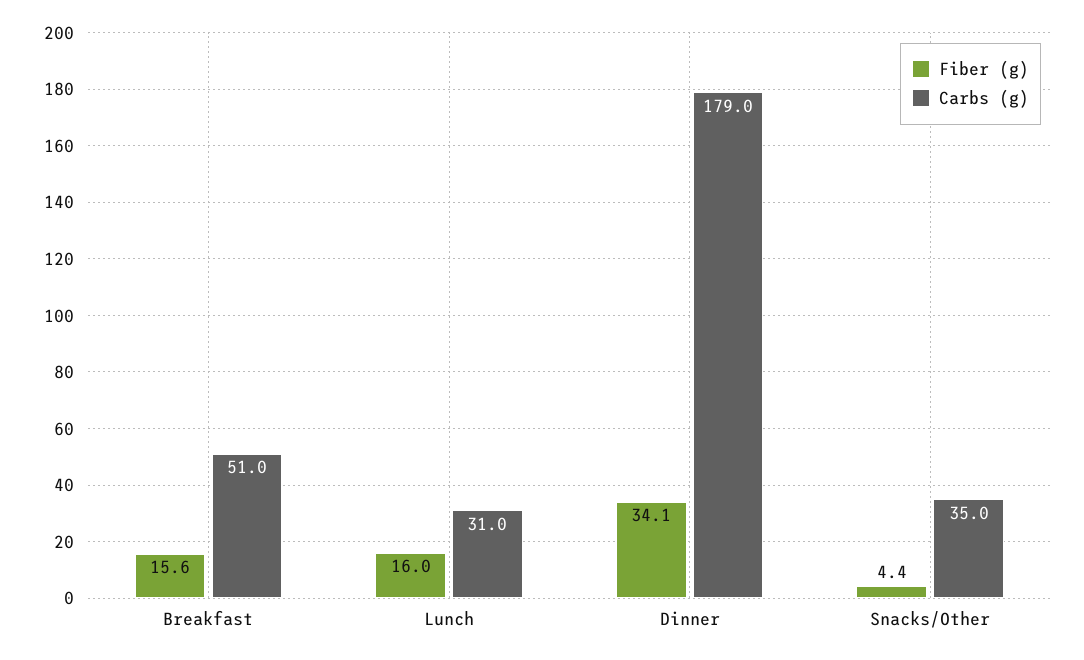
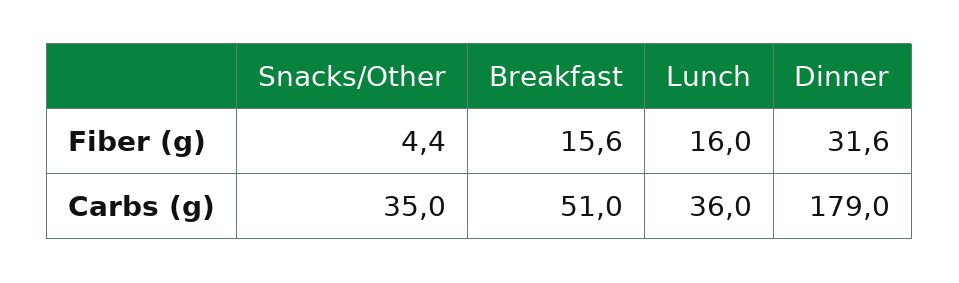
Carbs (g), Lunch: 31 -> 36
Fiber (g), Dinner: 34.1 -> 31.6

